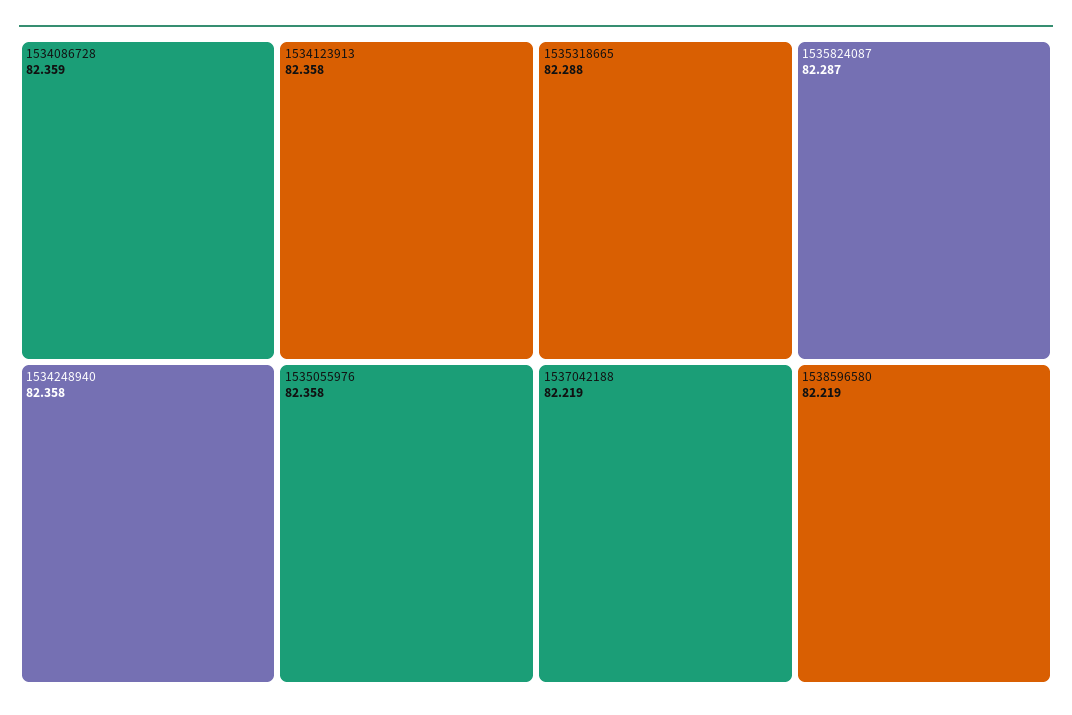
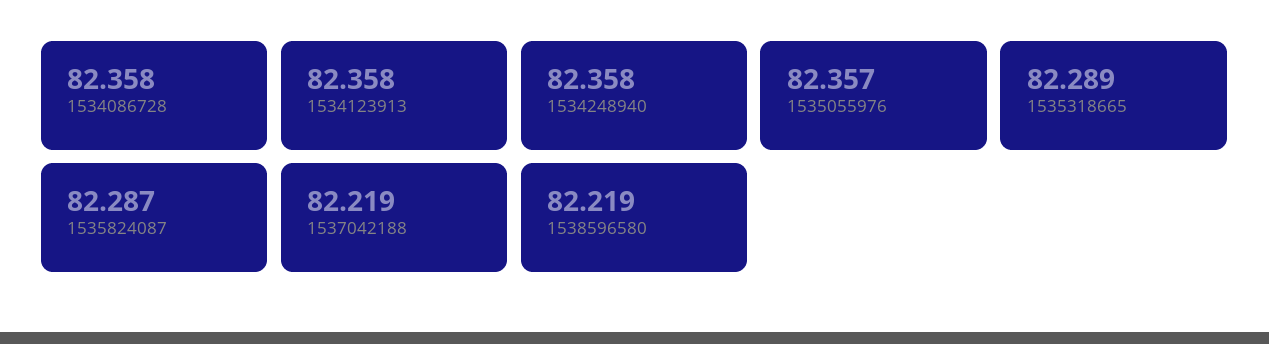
1534086728: 82.359 -> 82.358
1535055976: 82.358 -> 82.357
1535318665: 82.288 -> 82.289

